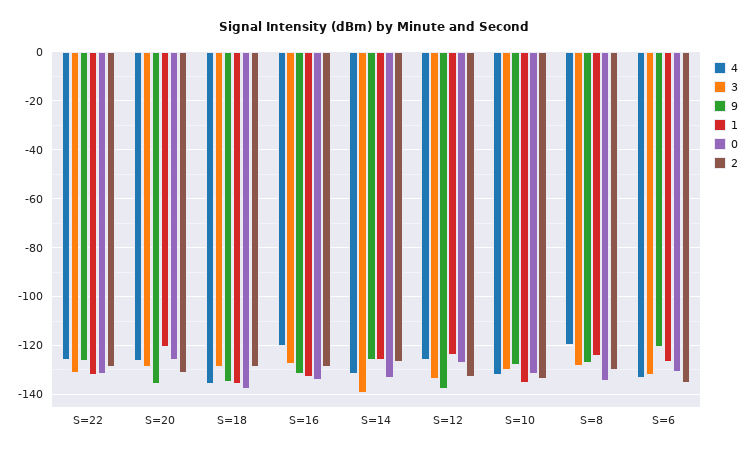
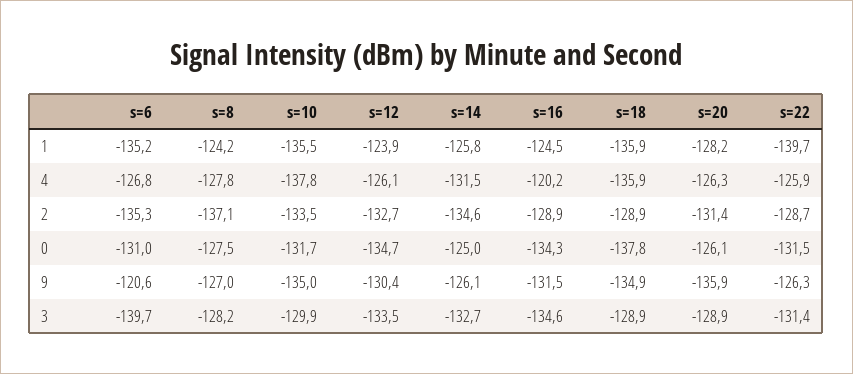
1, S=22: -132.5 -> -139.7
1, S=20: -120 -> -128.2
3, S=16: -127.5 -> -134.6
1, S=16: -132.5 -> -124.5
3, S=14: -140 -> -132.7
0, S=14: -132.5 -> -125
2, S=14: -127.5 -> -134.6
9, S=12: -137.5 -> -130.4
0, S=12: -127.5 -> -134.7
4, S=10: -132.5 -> -137.8
9, S=10: -127.5 -> -135
4, S=8: -120 -> -127.8
0, S=8: -135 -> -127.5
2, S=8: -130 -> -137.1
4, S=6: -132.5 -> -126.8
3, S=6: -132.5 -> -139.7
1, S=6: -127.5 -> -135.2

